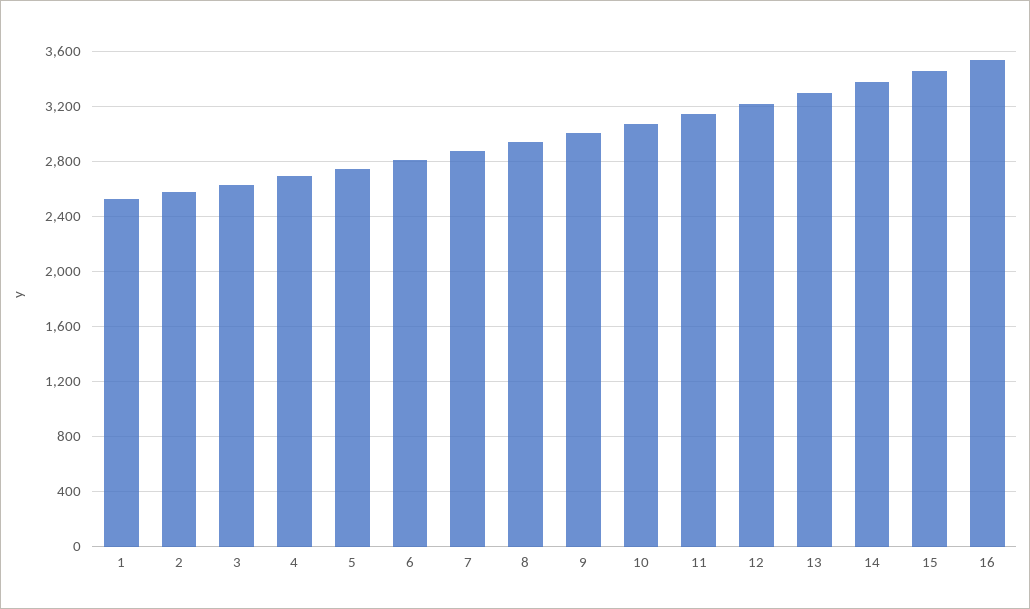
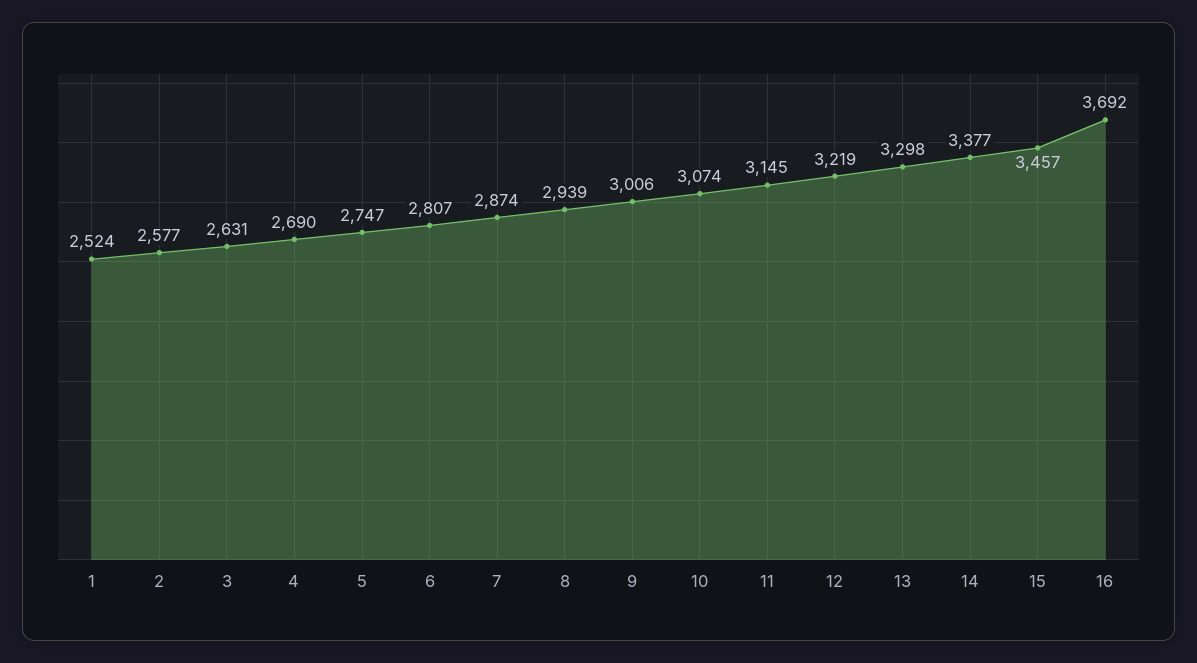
16: 3550 -> 3692

